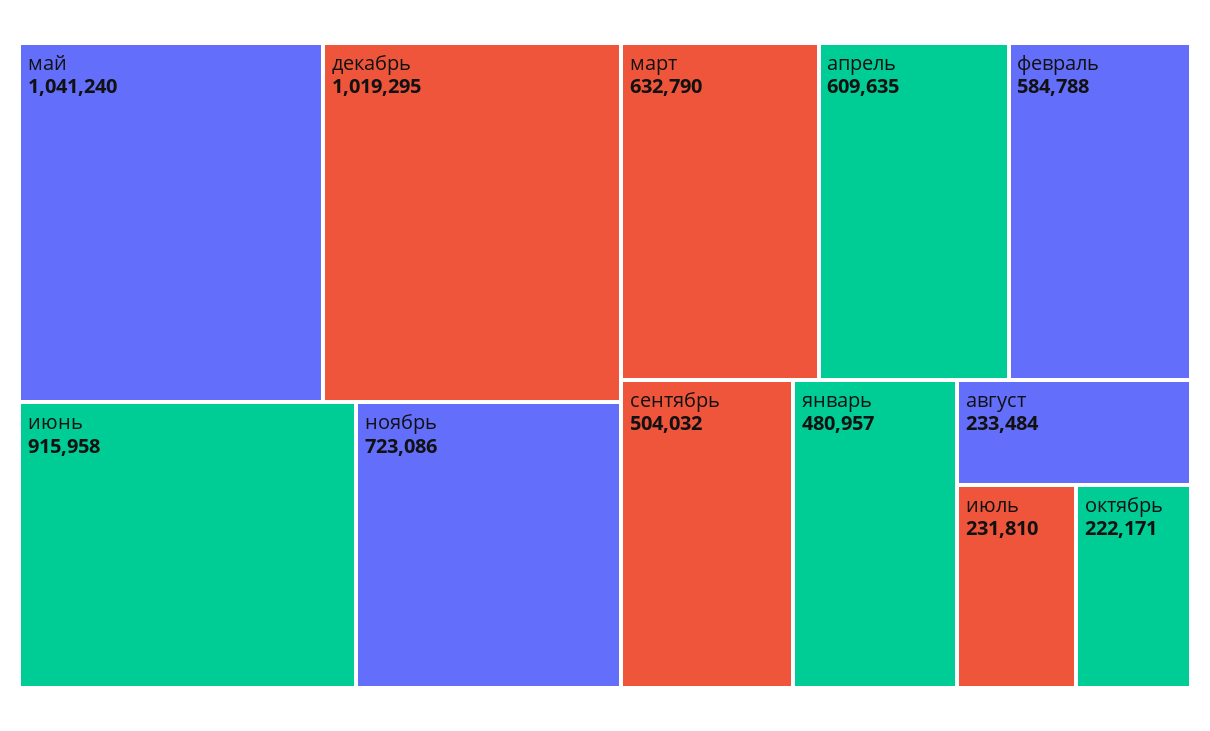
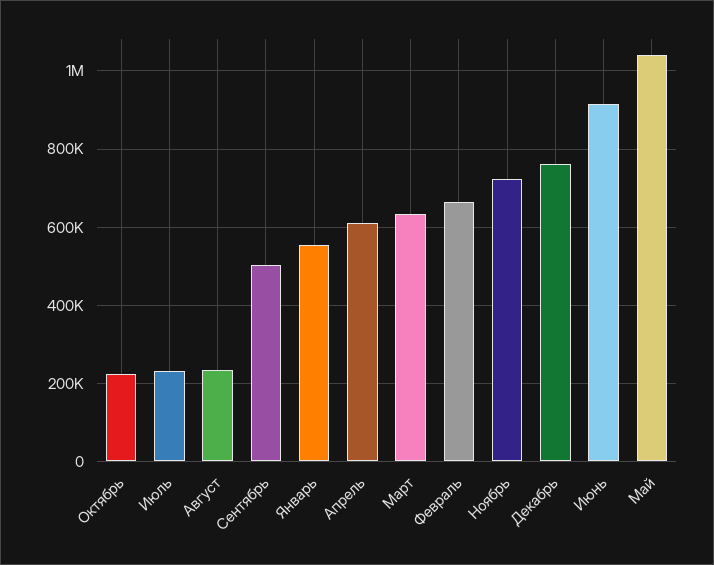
декабрь: 1019295 -> 760000
февраль: 584788 -> 660000
январь: 480957 -> 560000

